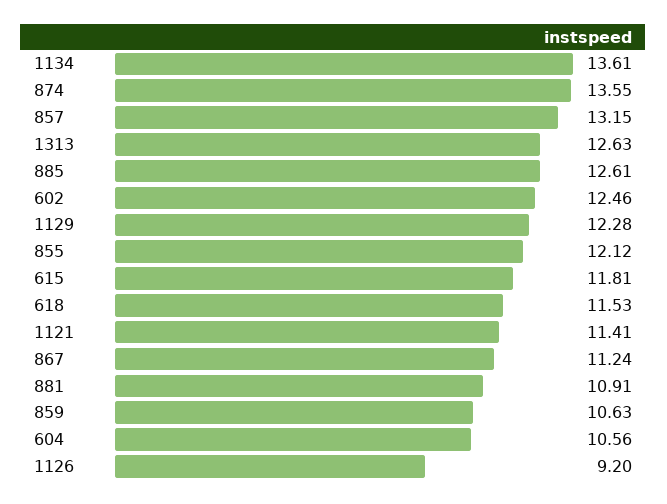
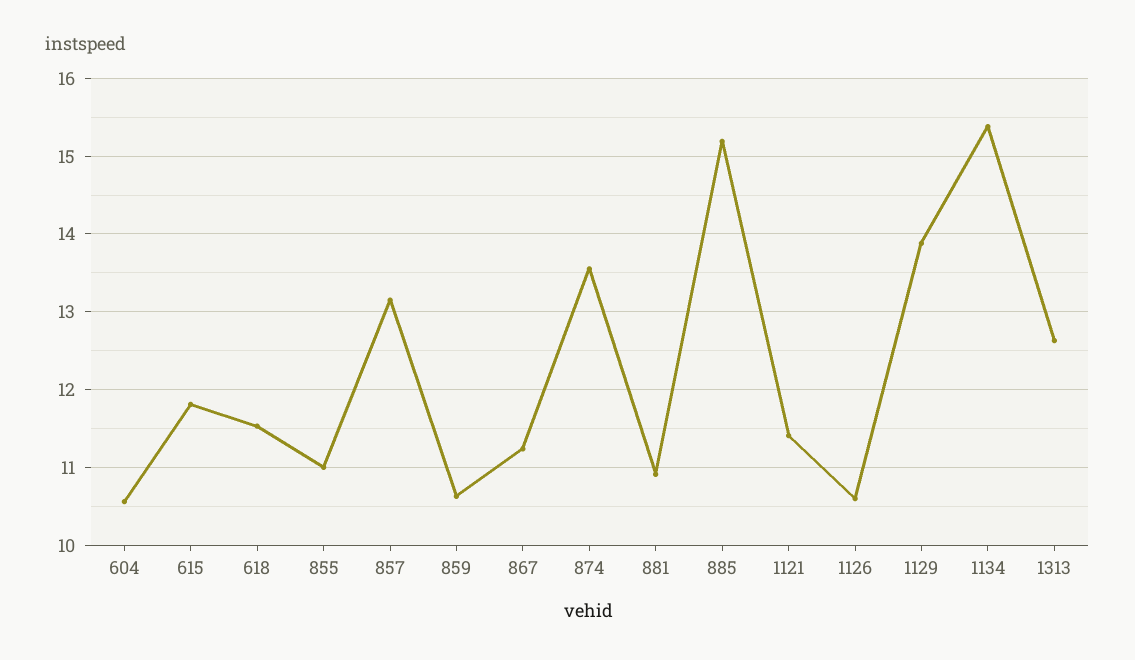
1134: 13.61 -> 15.4
885: 12.61 -> 15.2
602: 12.46 -> none
1129: 12.28 -> 13.9
855: 12.12 -> 11
1126: 9.2 -> 10.6

